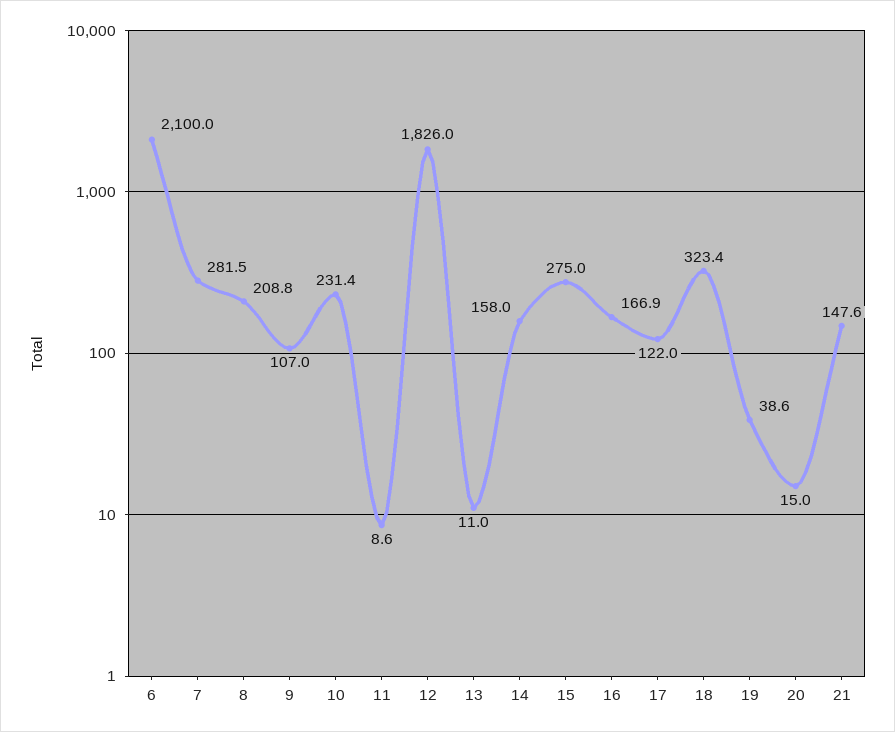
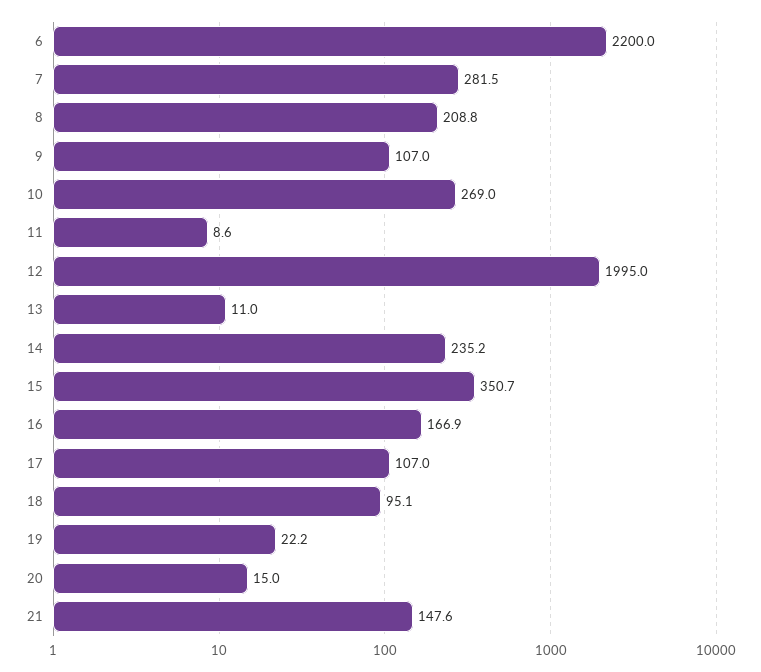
6: 2100 -> 2200
10: 231.4 -> 269
12: 1826 -> 1995
14: 158 -> 235.2
15: 275 -> 350.7
17: 122 -> 107
18: 323.4 -> 95.1
19: 38.6 -> 22.2

